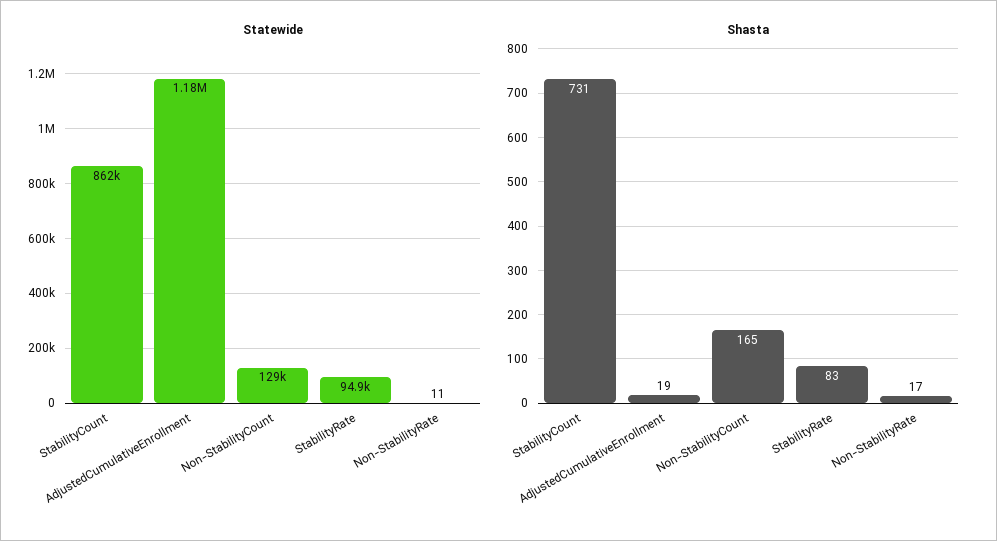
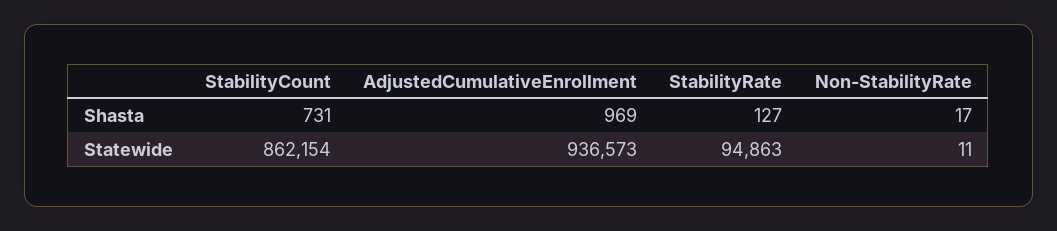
Statewide, AdjustedCumulativeEnrollment: 1180000 -> 936573
Statewide, Non-StabilityCount: 129000 -> none
Shasta, AdjustedCumulativeEnrollment: 19 -> 969
Shasta, Non-StabilityCount: 165 -> none
Shasta, StabilityRate: 83 -> 127

